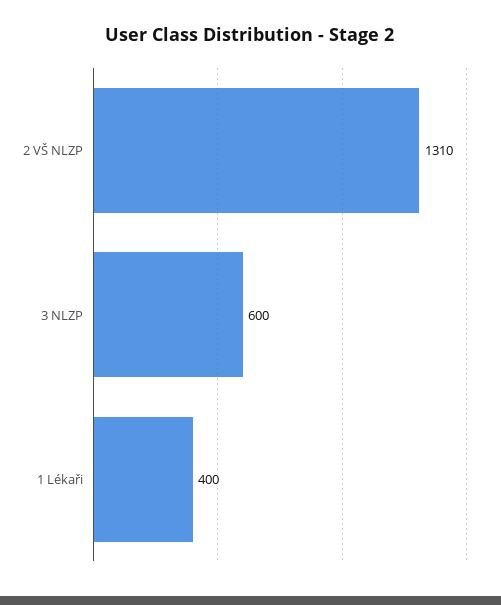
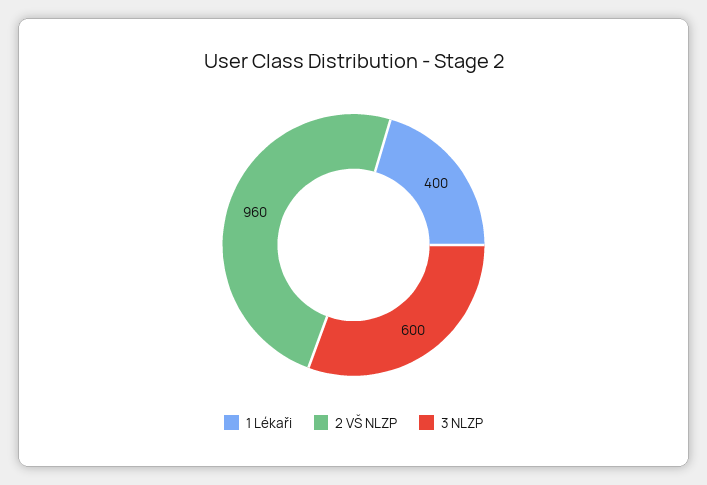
2 VŠ NLZP: 1310 -> 960

